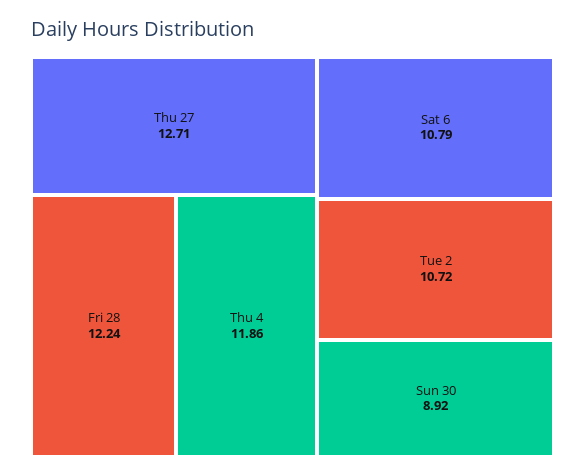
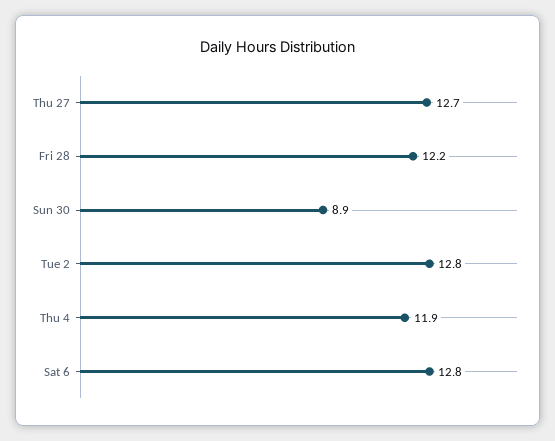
Sat 6: 10.79 -> 12.8
Tue 2: 10.72 -> 12.8

